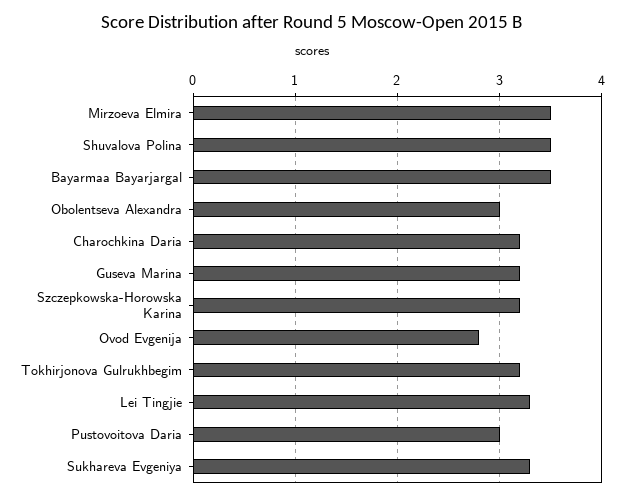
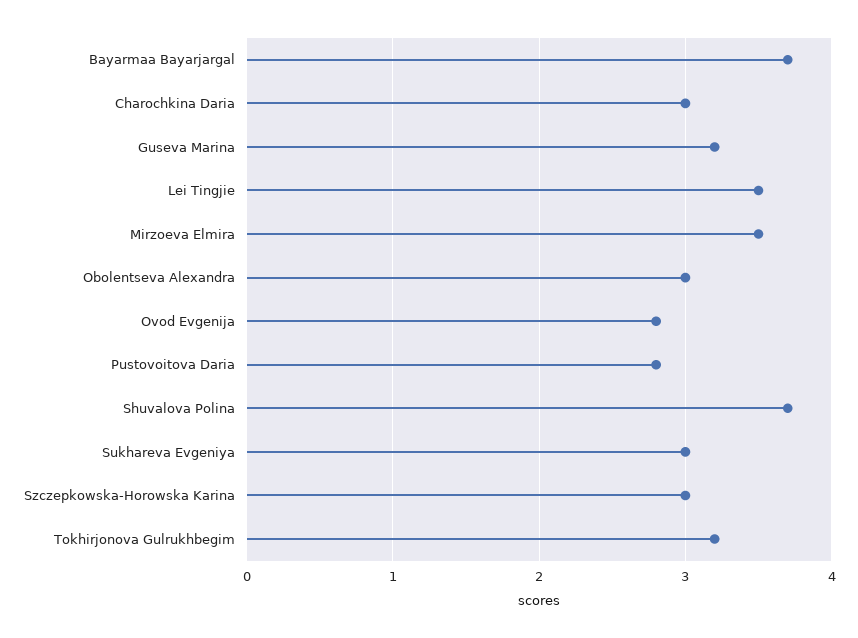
Shuvalova Polina: 3.5 -> 3.7
Bayarmaa Bayarjargal: 3.5 -> 3.7
Charochkina Daria: 3.2 -> 3
Szczepkowska-Horowska Karina: 3.2 -> 3
Lei Tingjie: 3.3 -> 3.5
Pustovoitova Daria: 3 -> 2.8
Sukhareva Evgeniya: 3.3 -> 3

